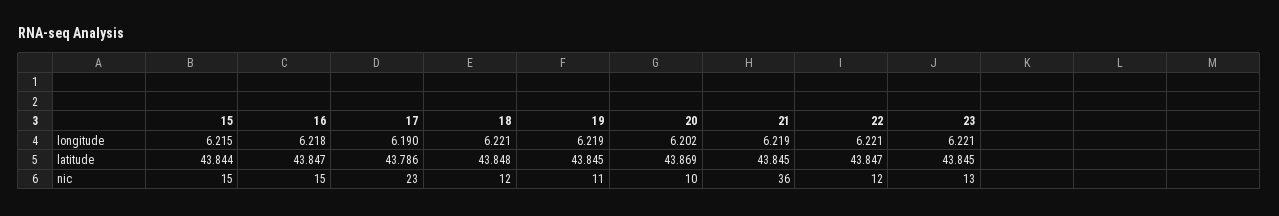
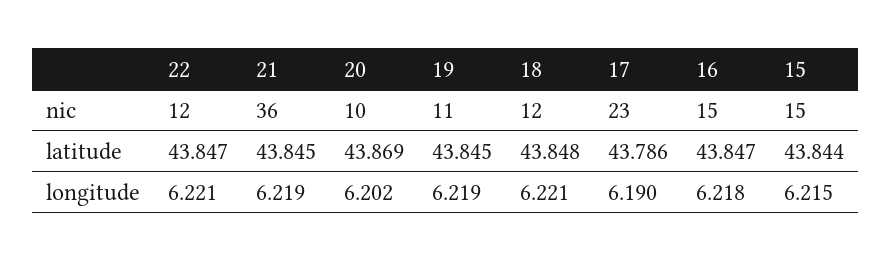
23, longitude: 6.221 -> none
23, latitude: 43.845 -> none
23, nic: 13 -> none

